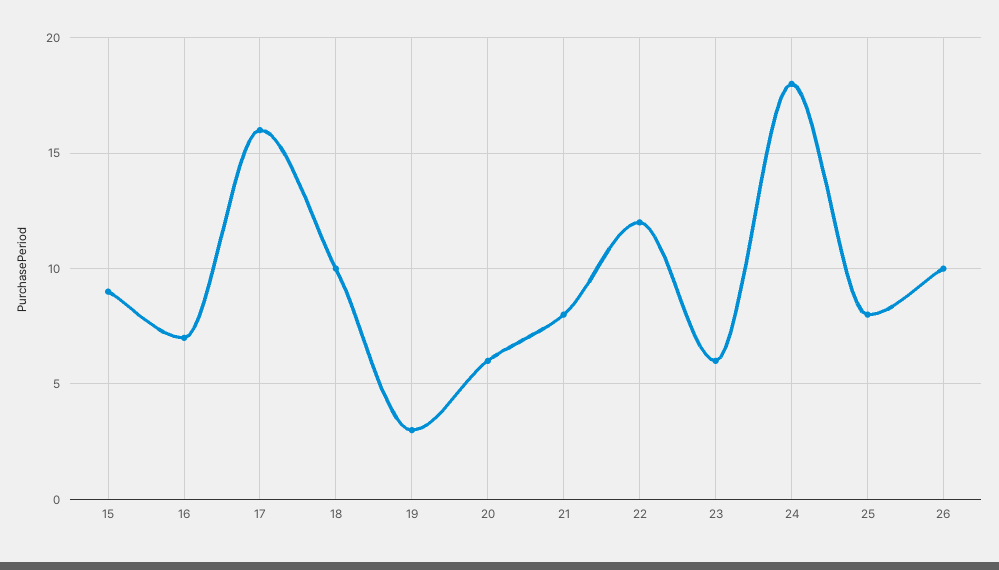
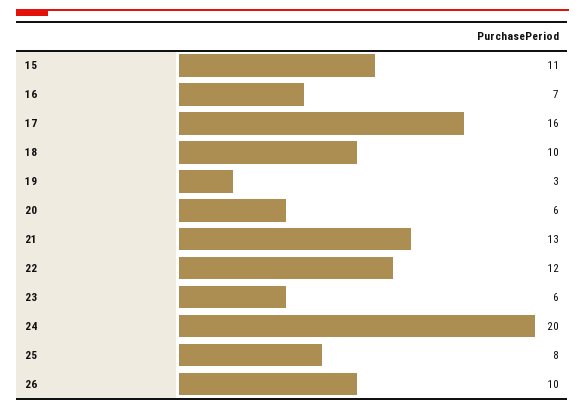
15: 9 -> 11
21: 8 -> 13
24: 18 -> 20

